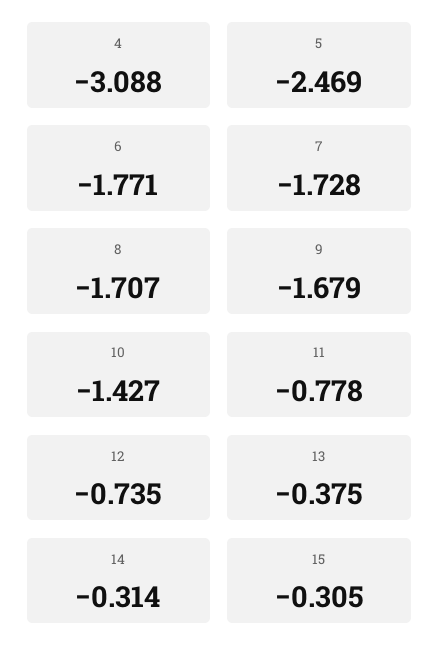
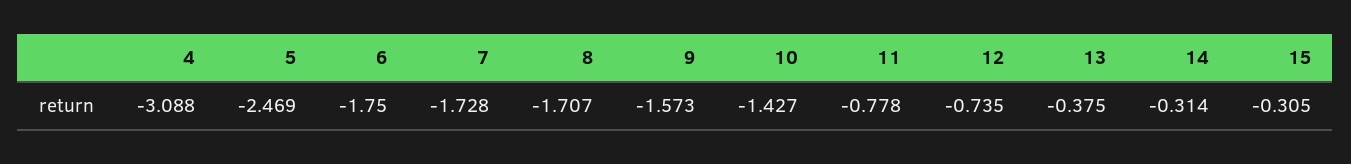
6: -1.771 -> -1.75
9: -1.679 -> -1.573

